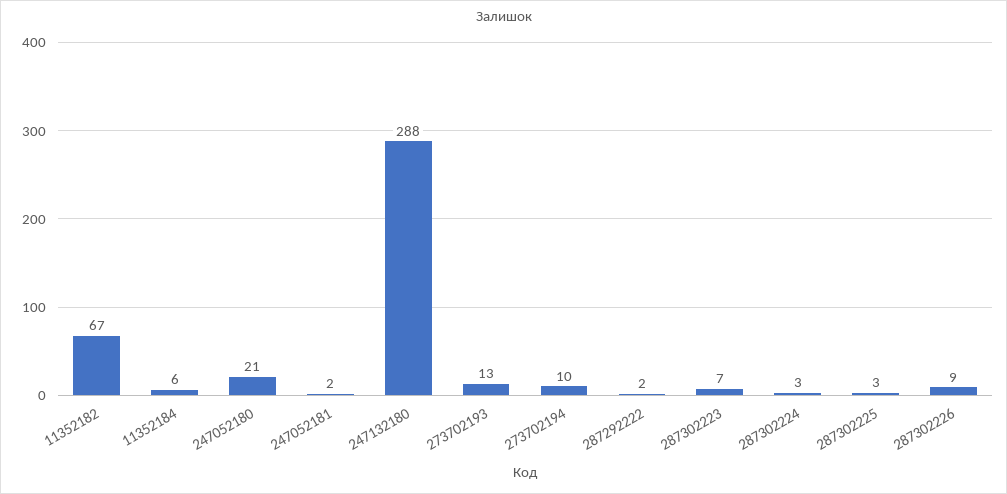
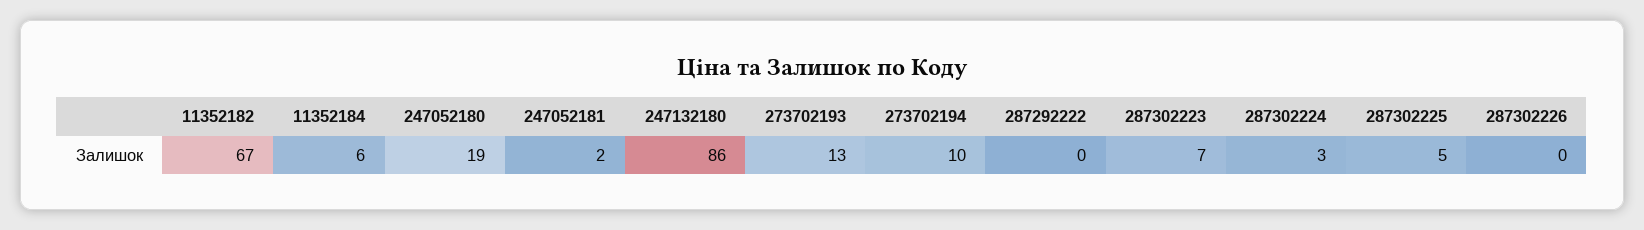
247052180: 21 -> 19
247132180: 288 -> 86
287292222: 2 -> 0
287302225: 3 -> 5
287302226: 9 -> 0

